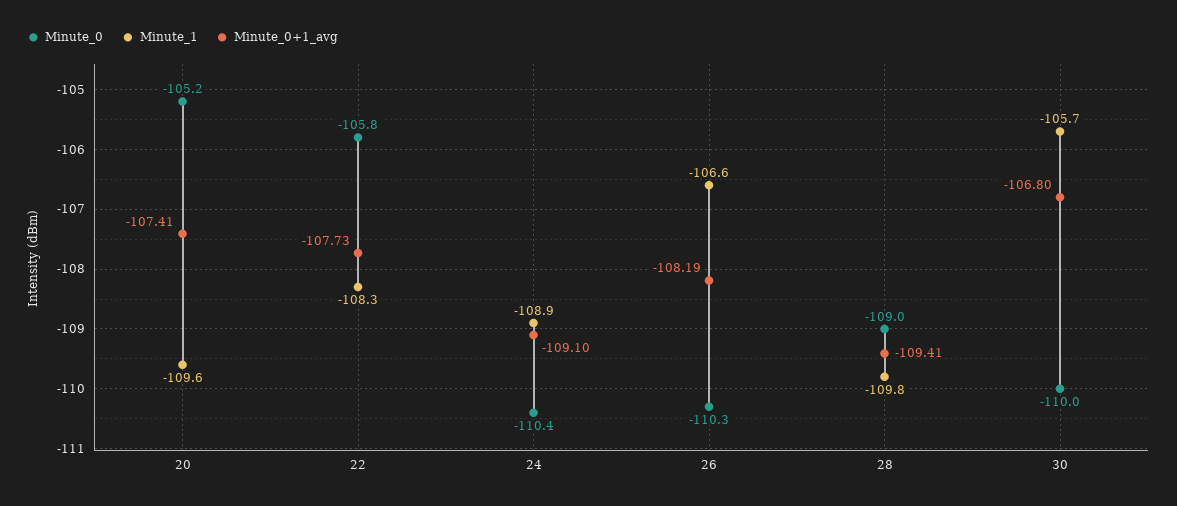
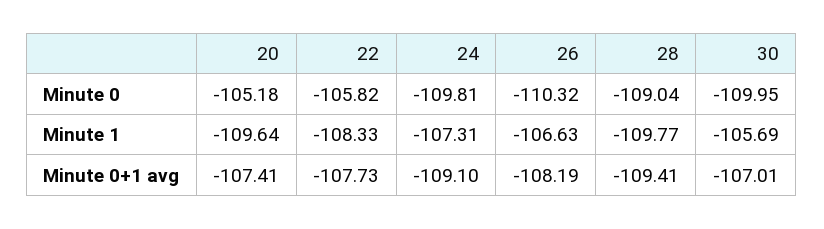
Minute_0, 24: -110.4 -> -109.81
Minute_1, 24: -108.9 -> -107.31
Minute_0+1_avg, 30: -106.8 -> -107.01

